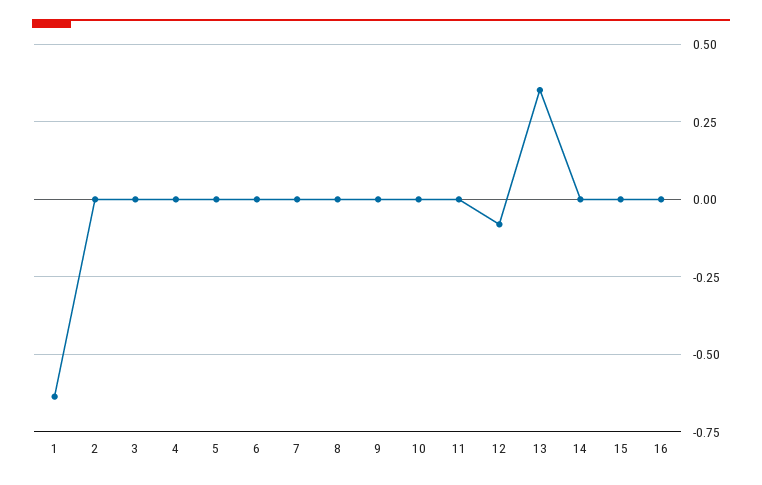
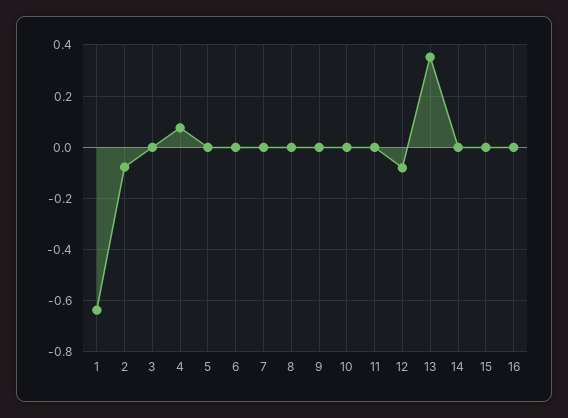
2: 0 -> -0.075
4: 0 -> 0.075

